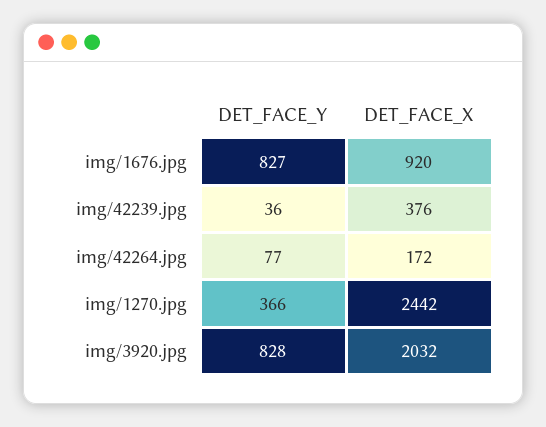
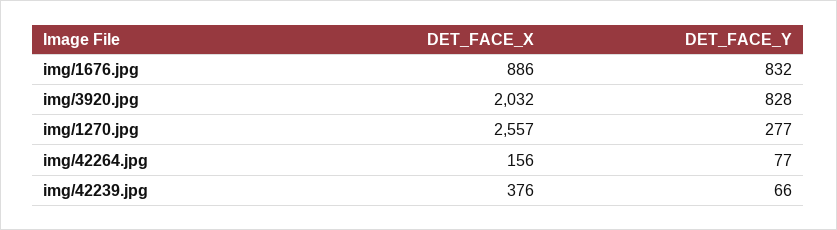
DET_FACE_Y, img/1676.jpg: 827 -> 832
DET_FACE_X, img/1676.jpg: 920 -> 886
DET_FACE_Y, img/42239.jpg: 36 -> 66
DET_FACE_X, img/42264.jpg: 172 -> 156
DET_FACE_Y, img/1270.jpg: 366 -> 277
DET_FACE_X, img/1270.jpg: 2442 -> 2557

